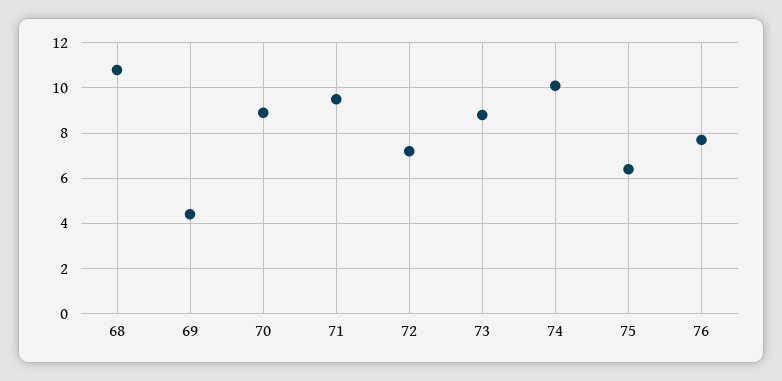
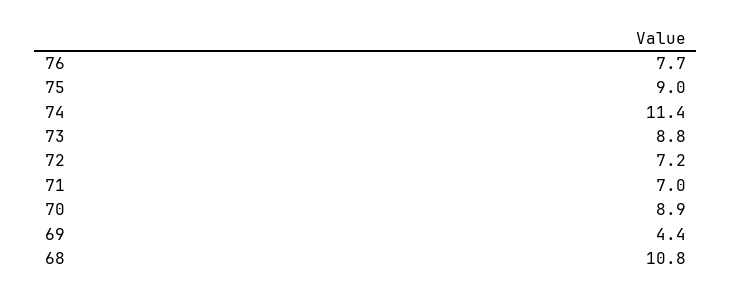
71: 9.5 -> 7
74: 10 -> 11.4
75: 6.5 -> 9

